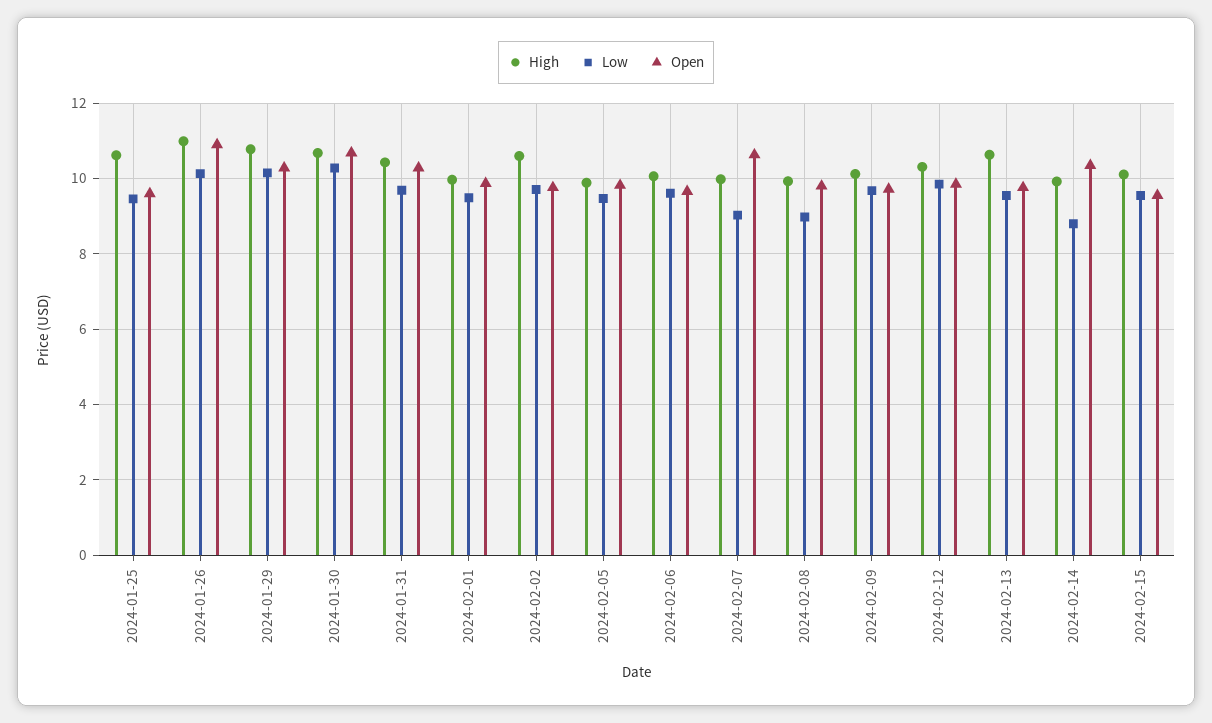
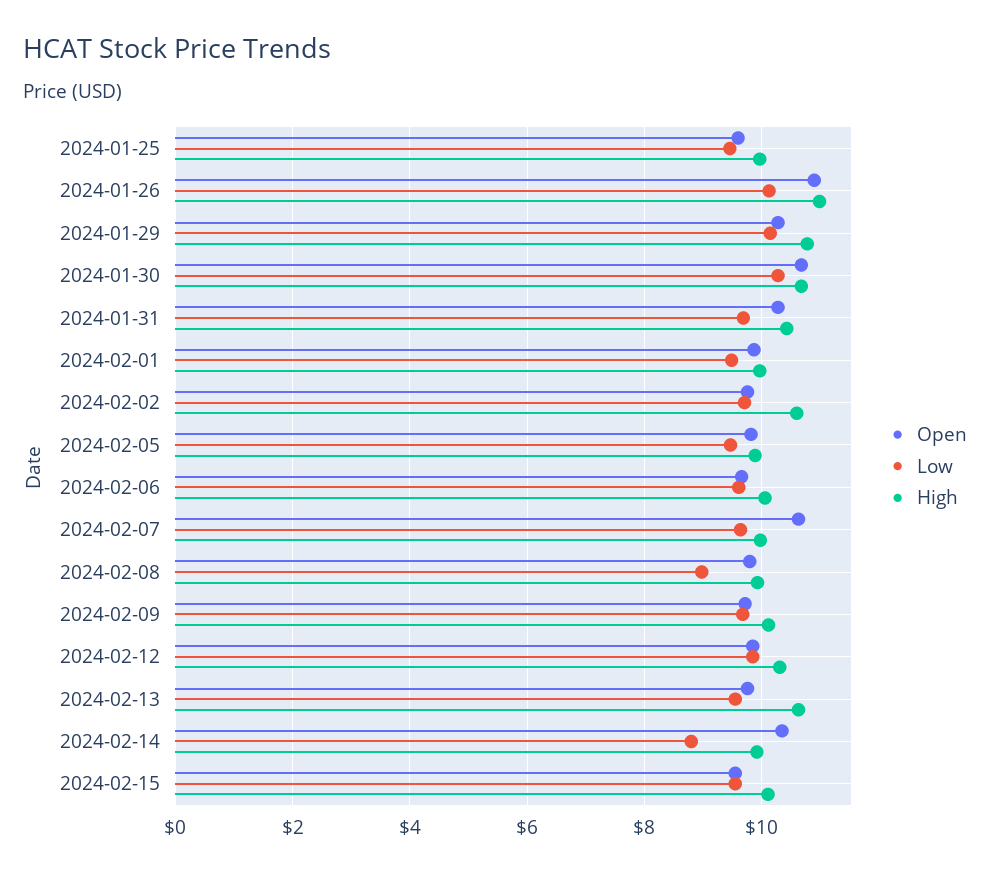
High, 2024-01-25: 10.6 -> 10
Low, 2024-02-07: 9 -> 9.6

